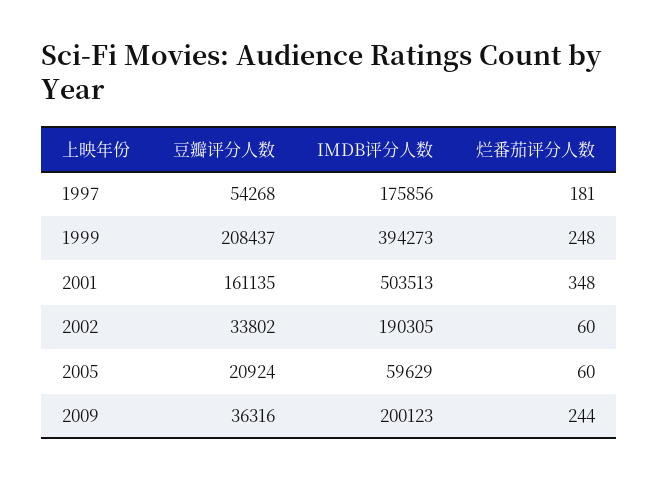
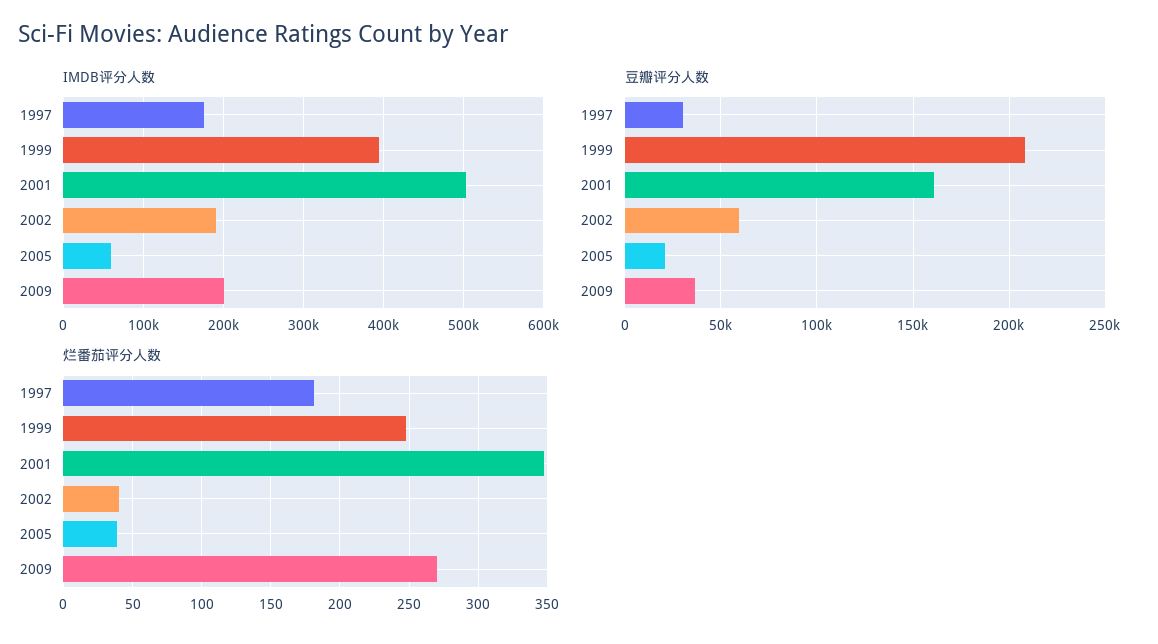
豆瓣评分人数, 1997: 54268 -> 30000
豆瓣评分人数, 2002: 33802 -> 60000
烂番茄评分人数, 2002: 60 -> 40
烂番茄评分人数, 2005: 60 -> 40
烂番茄评分人数, 2009: 244 -> 270

